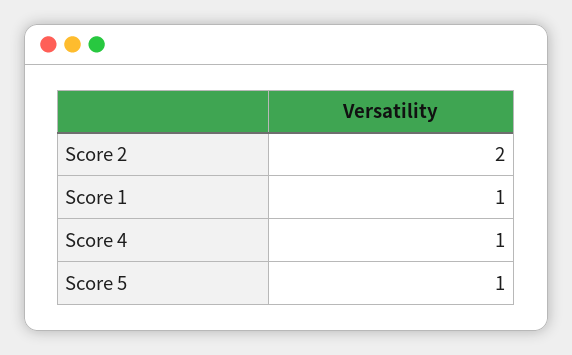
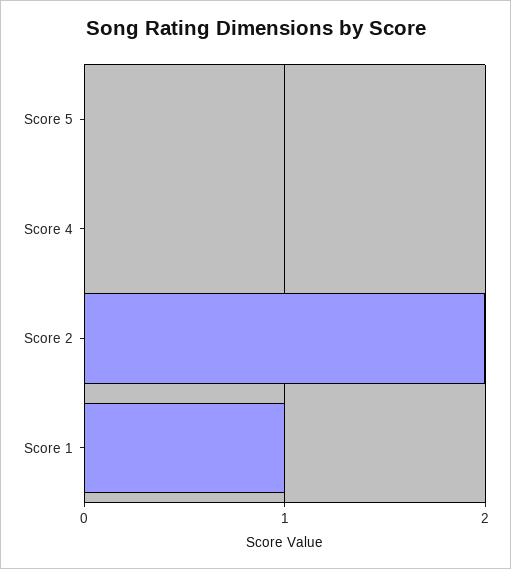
Score 4: 1 -> 0
Score 5: 1 -> 0

